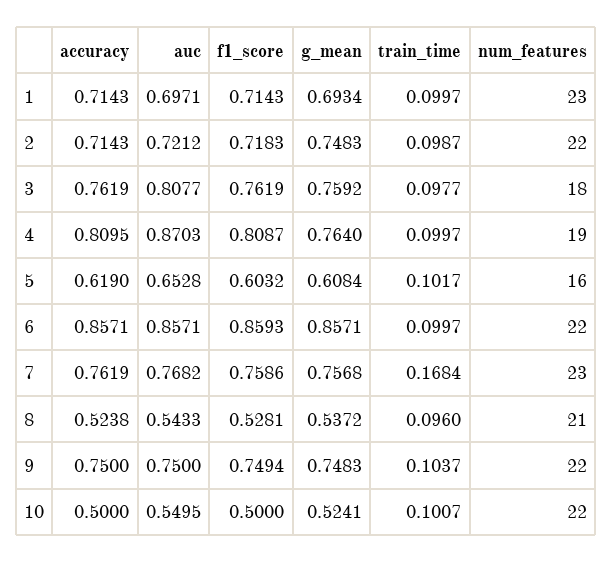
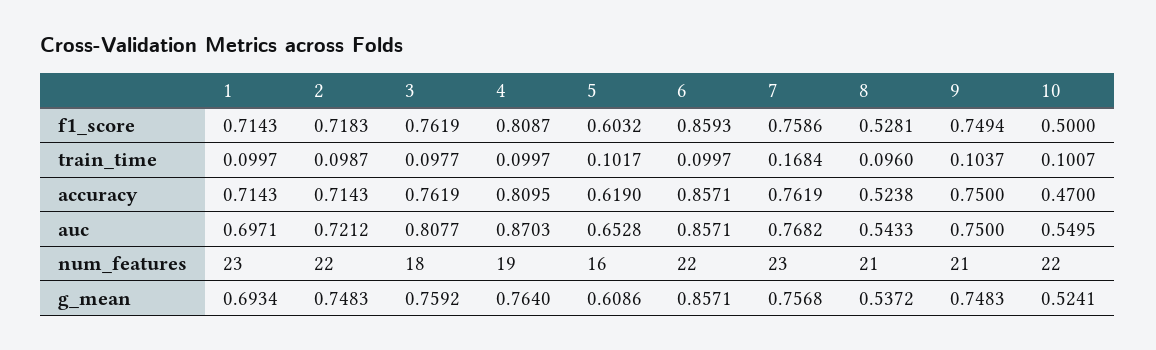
g_mean, 5: 0.6084 -> 0.6086
num_features, 9: 22 -> 21
accuracy, 10: 0.5 -> 0.47

